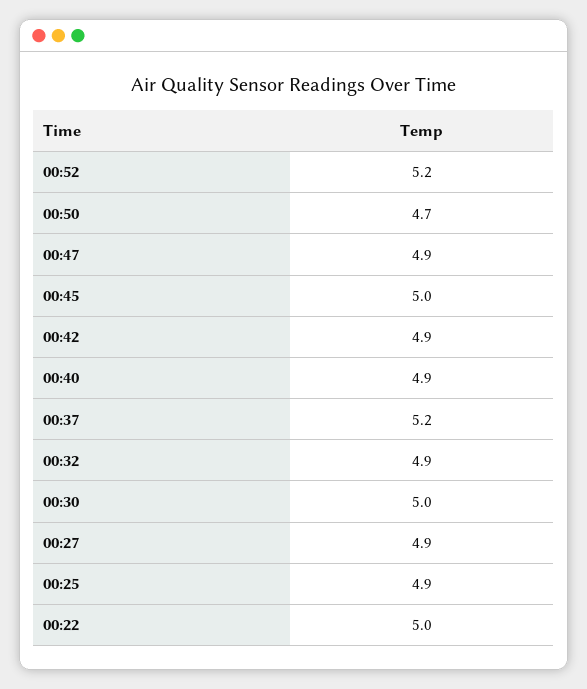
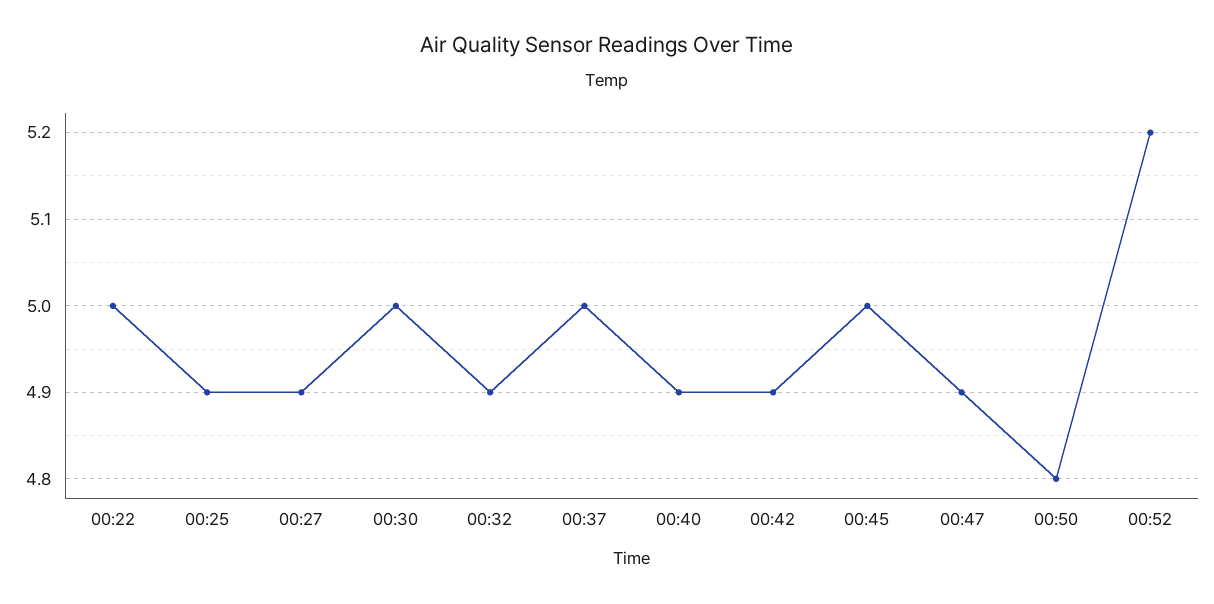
00:50: 4.7 -> 4.8
00:37: 5.2 -> 5

